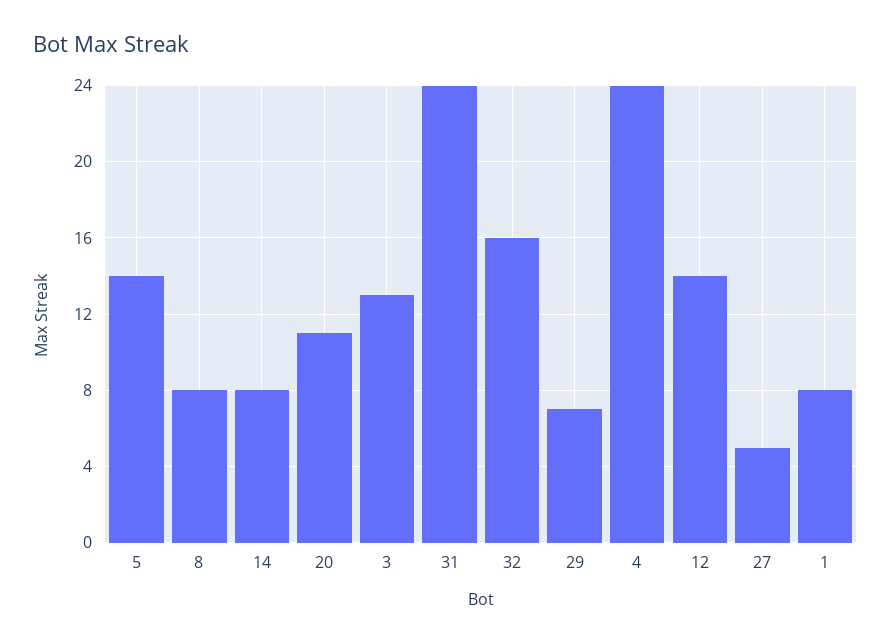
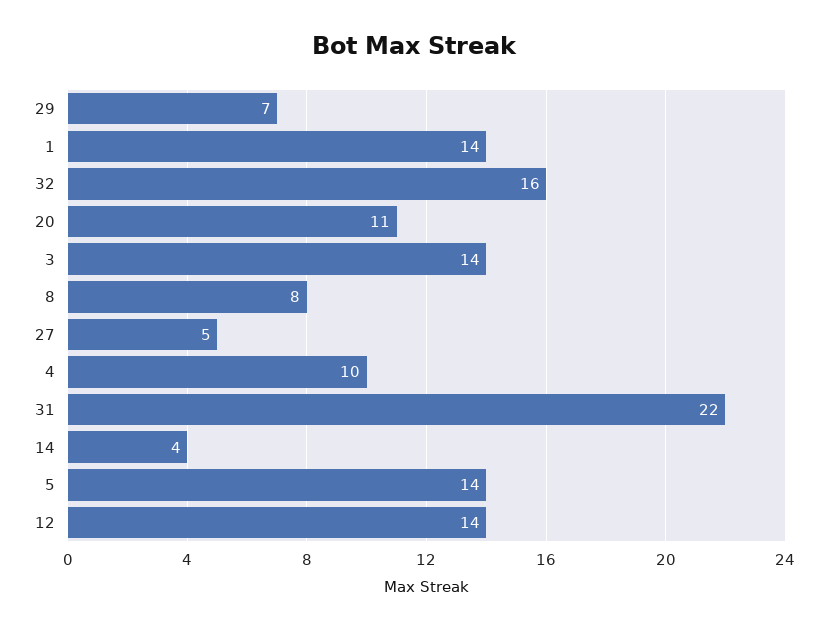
14: 8 -> 4
3: 13 -> 14
31: 24 -> 22
4: 24 -> 10
1: 8 -> 14

